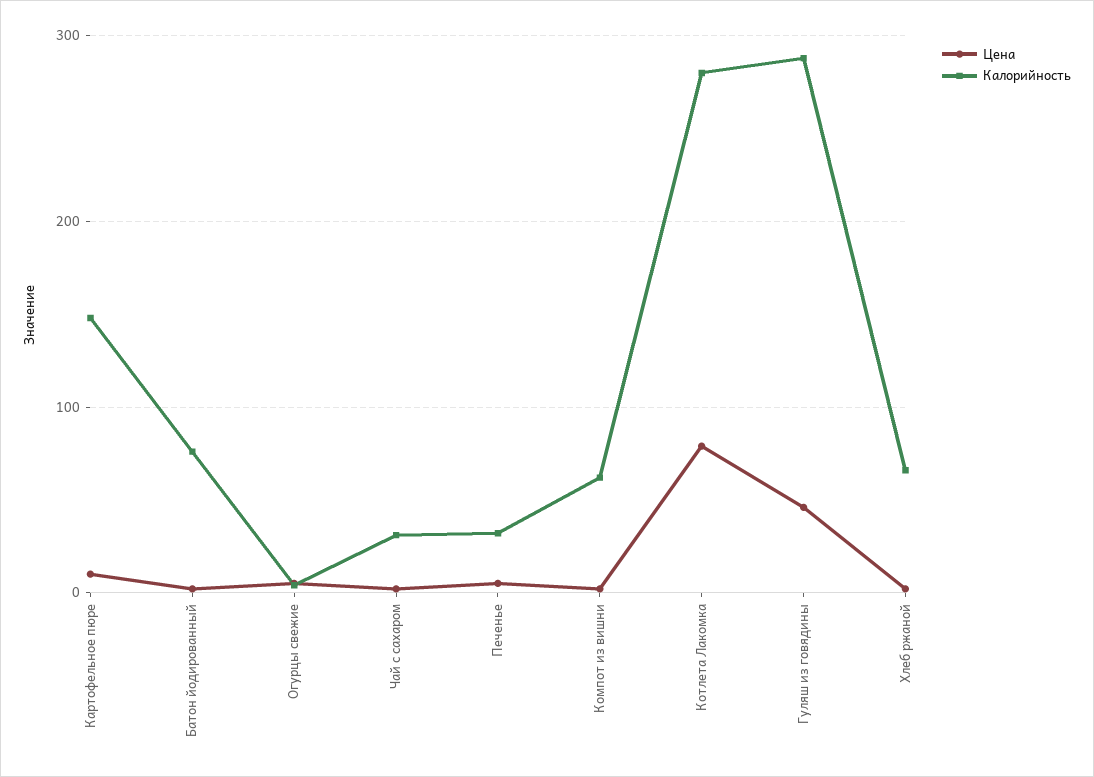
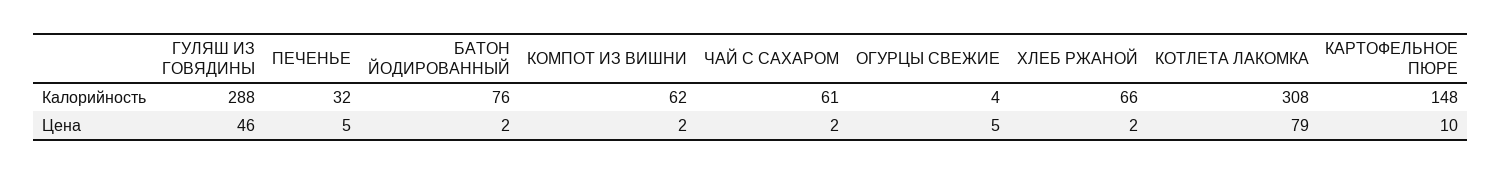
Калорийность, Чай с сахаром: 30 -> 61
Калорийность, Котлета Лакомка: 280 -> 308

